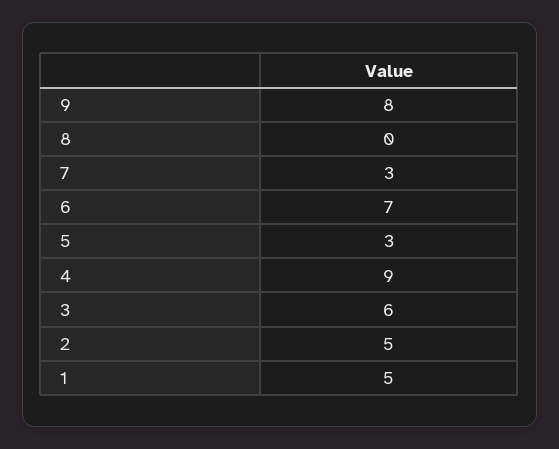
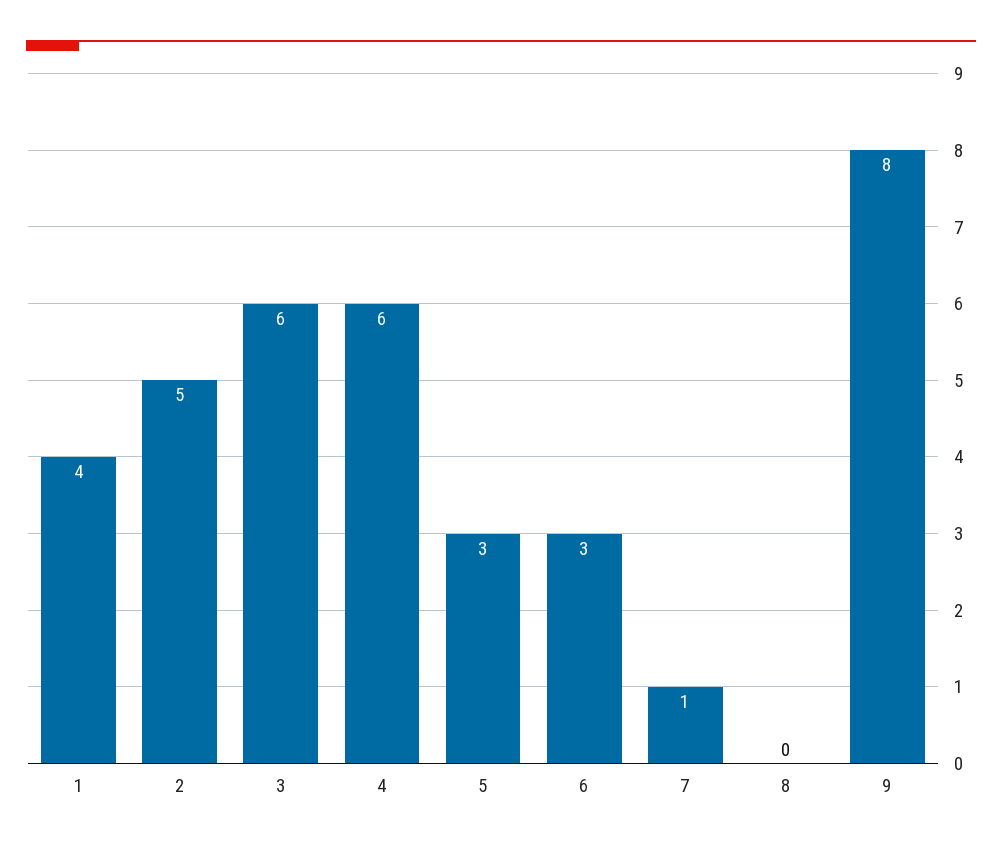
7: 3 -> 1
6: 7 -> 3
4: 9 -> 6
1: 5 -> 4

